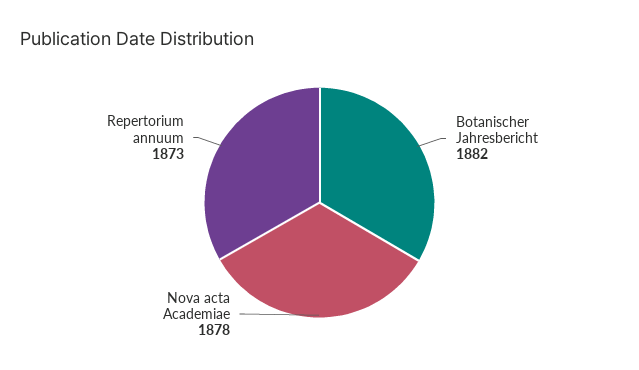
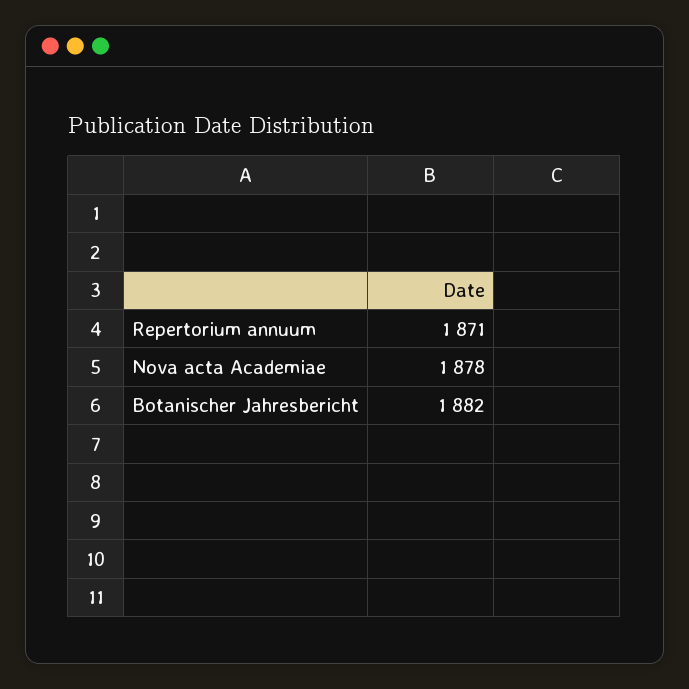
Repertorium annuum: 1873 -> 1871

